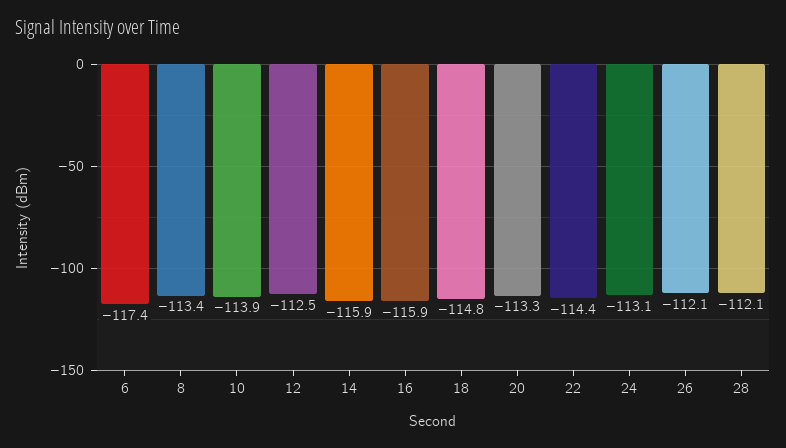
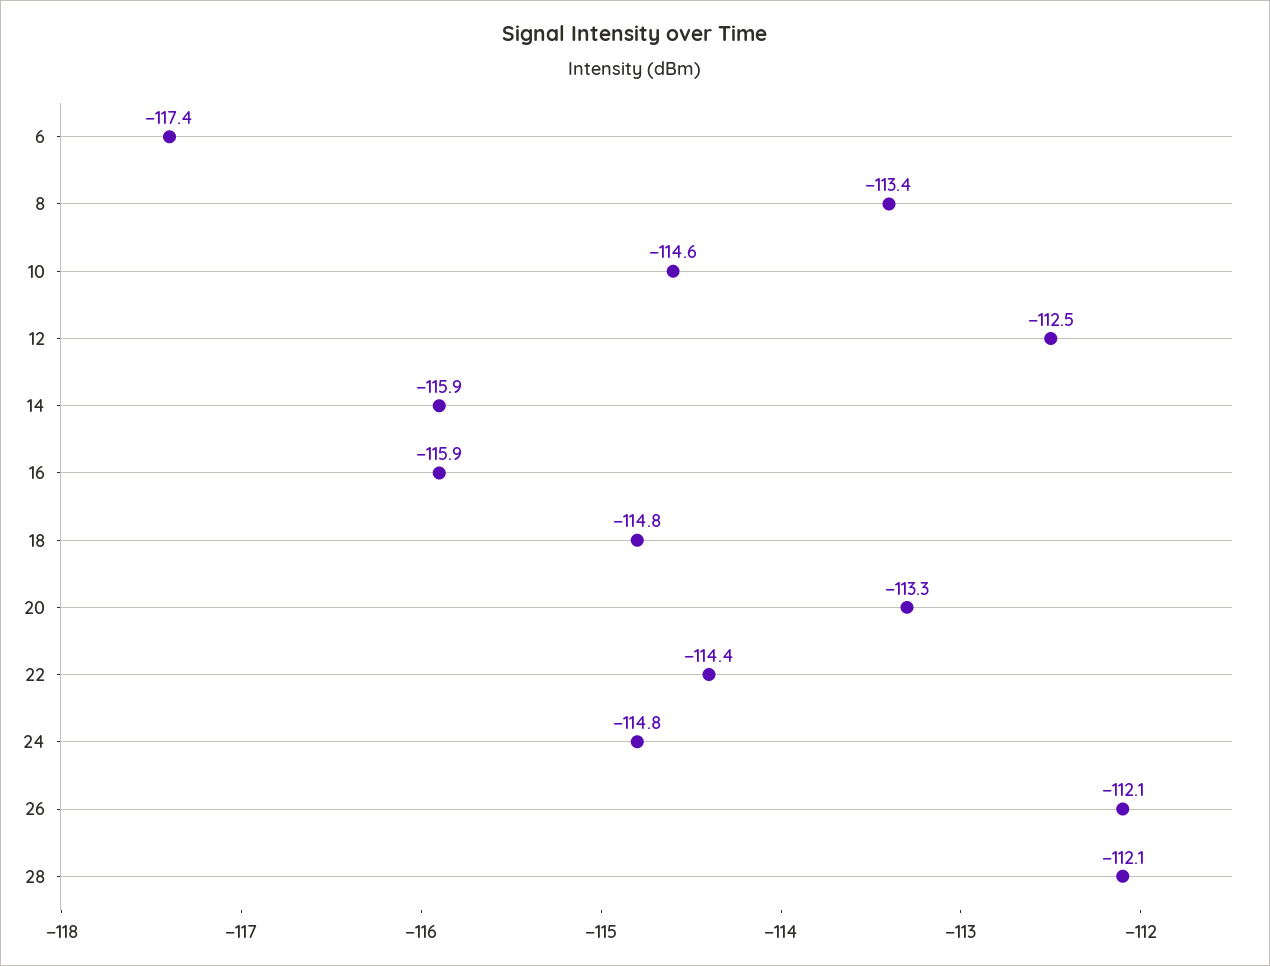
10: -113.9 -> -114.6
24: -113.1 -> -114.8

